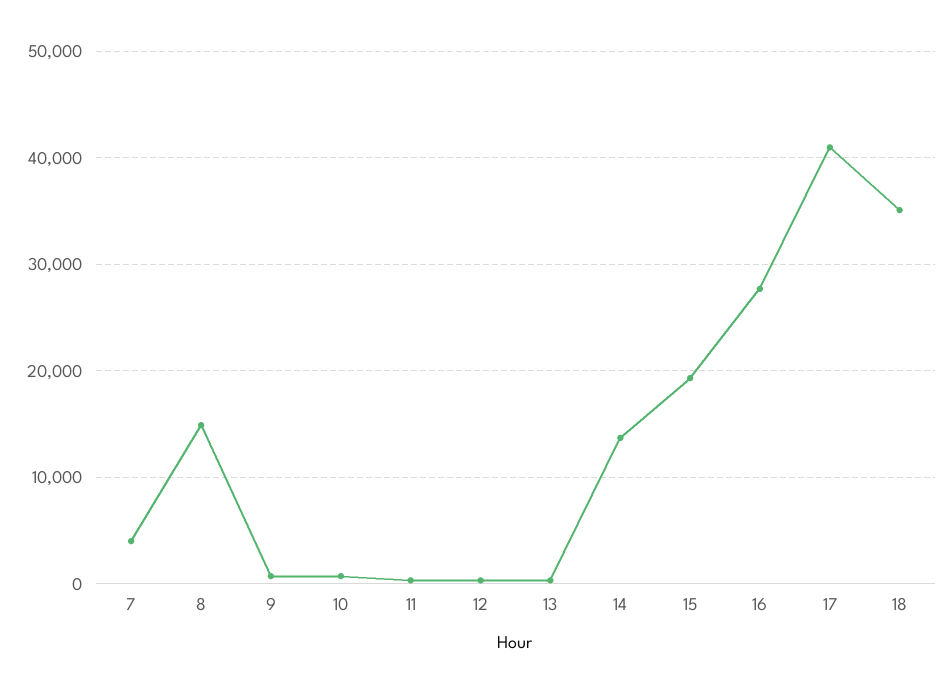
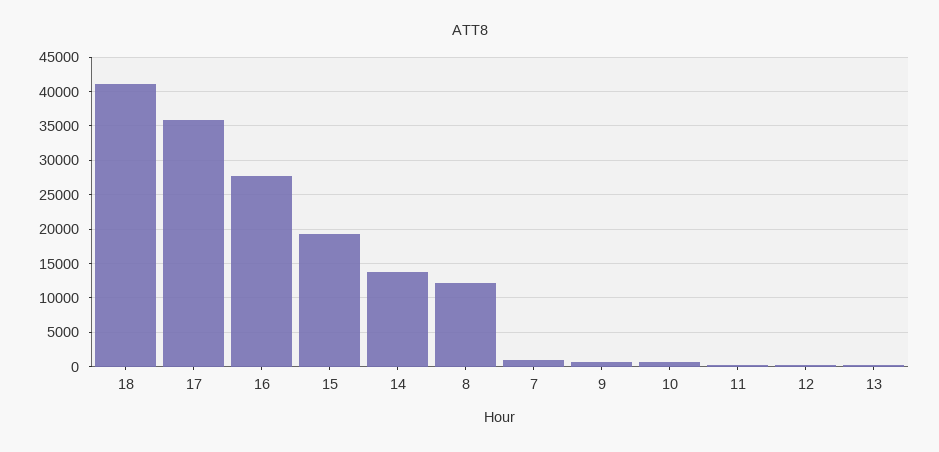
7: 4000 -> 1000
8: 15000 -> 12000
17: 41000 -> 36000
18: 35000 -> 41000

